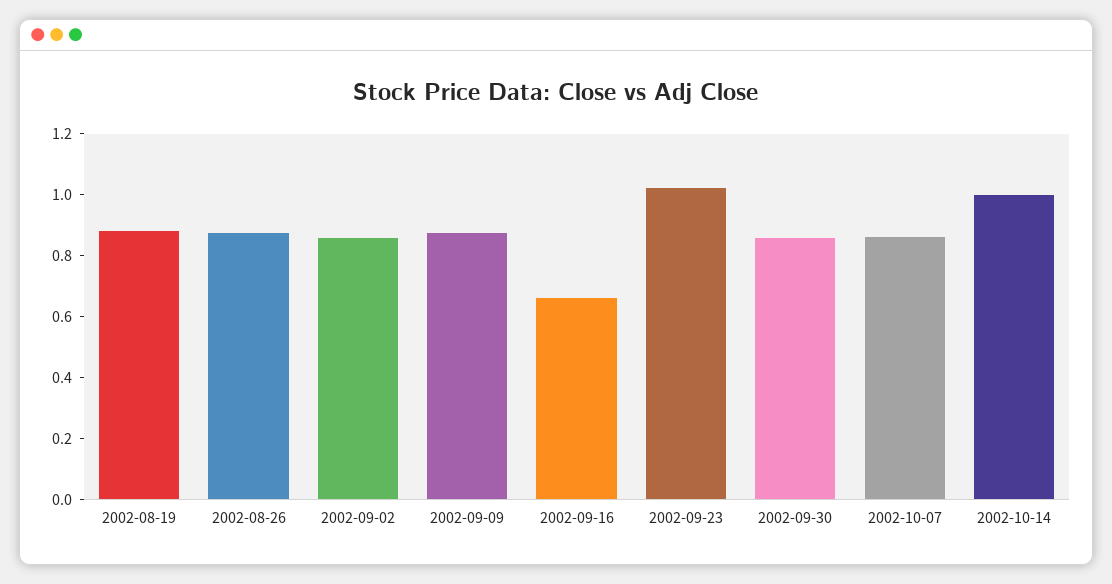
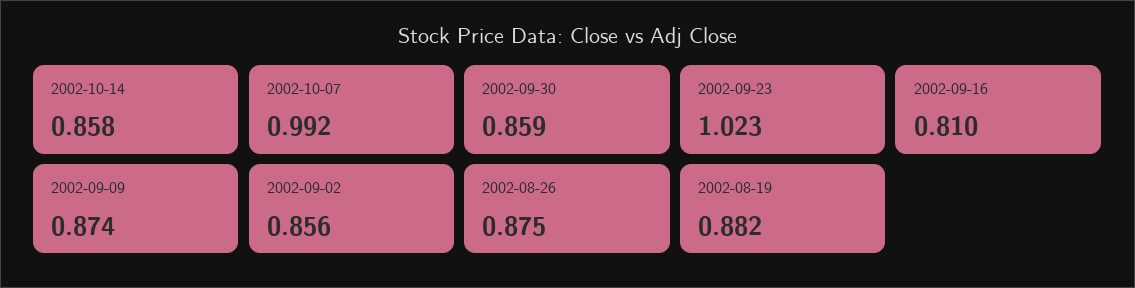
2002-09-16: 0.65 -> 0.81
2002-10-07: 0.85 -> 0.992
2002-10-14: 1 -> 0.858

